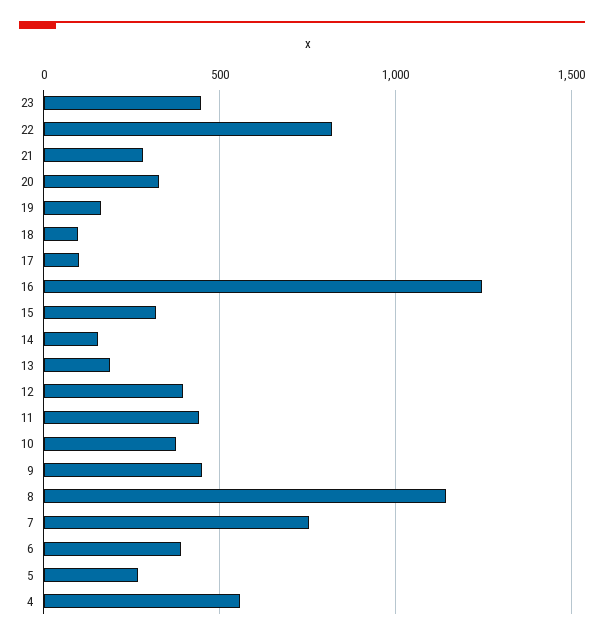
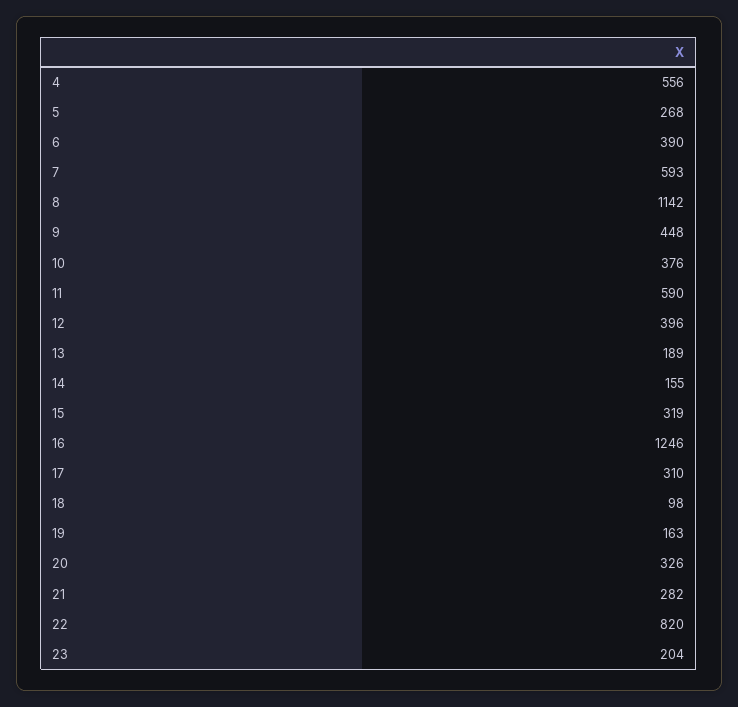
23: 450 -> 204
17: 100 -> 310
11: 450 -> 590
7: 750 -> 593

